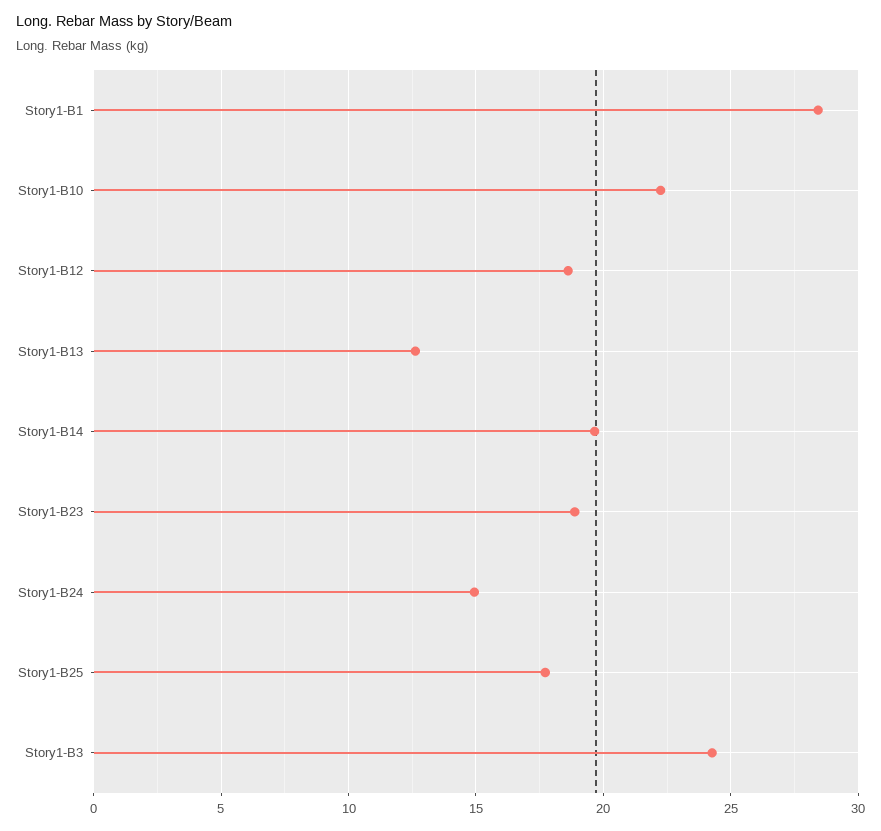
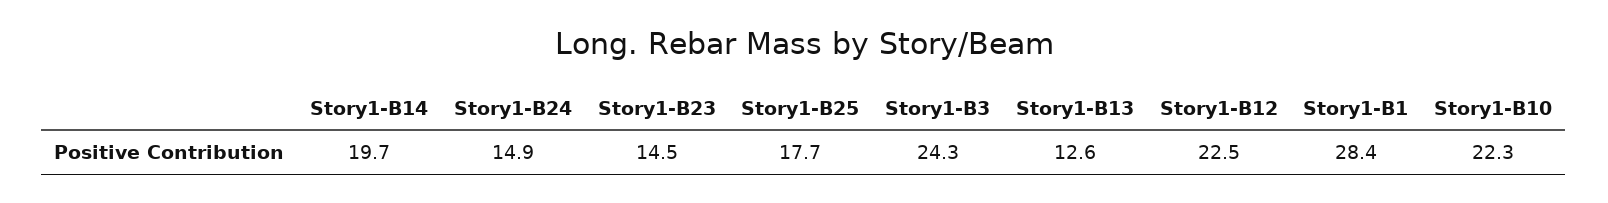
Story1-B12: 18.5 -> 22.5
Story1-B23: 19 -> 14.5

